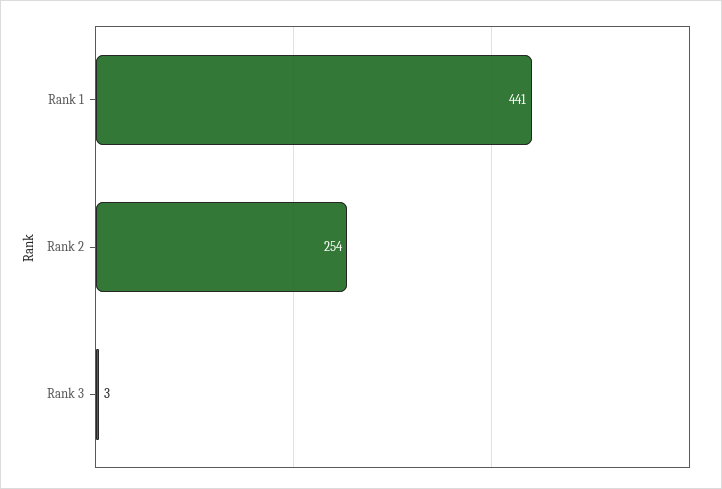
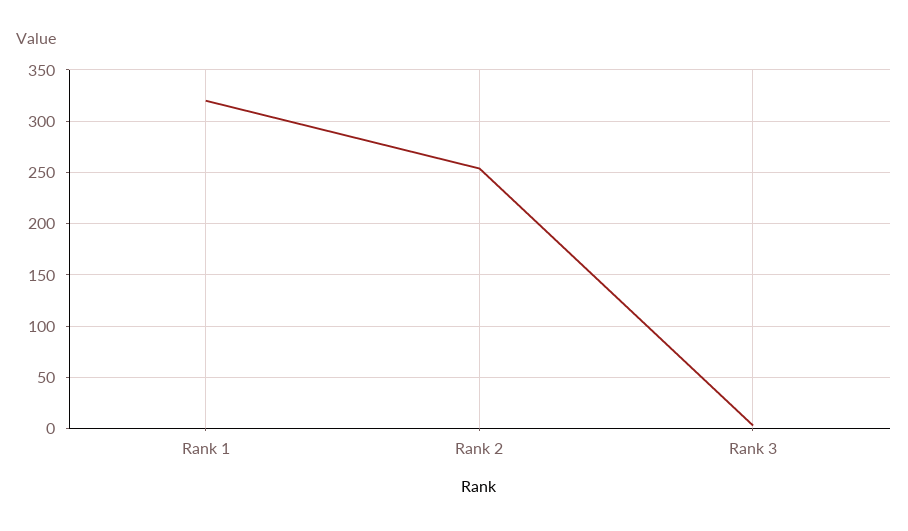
Rank 1: 441 -> 320

